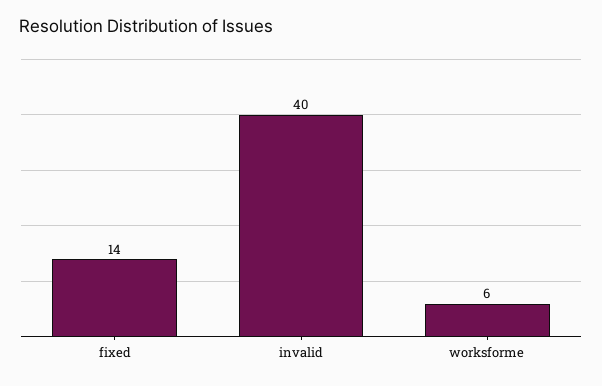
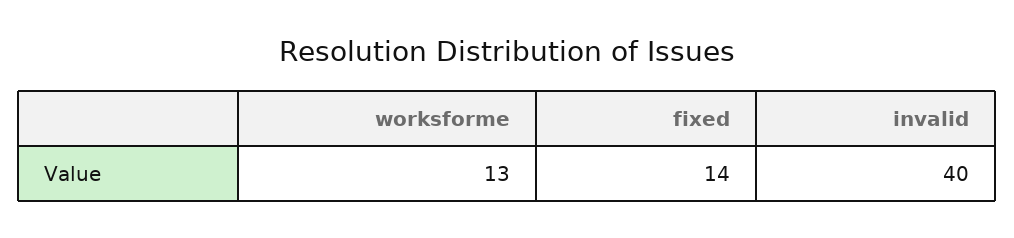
worksforme: 6 -> 13

